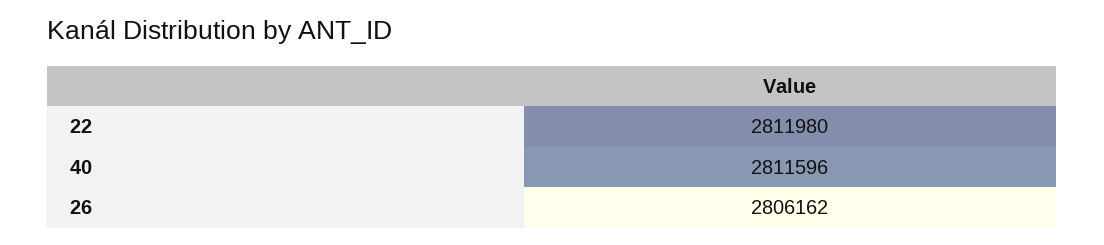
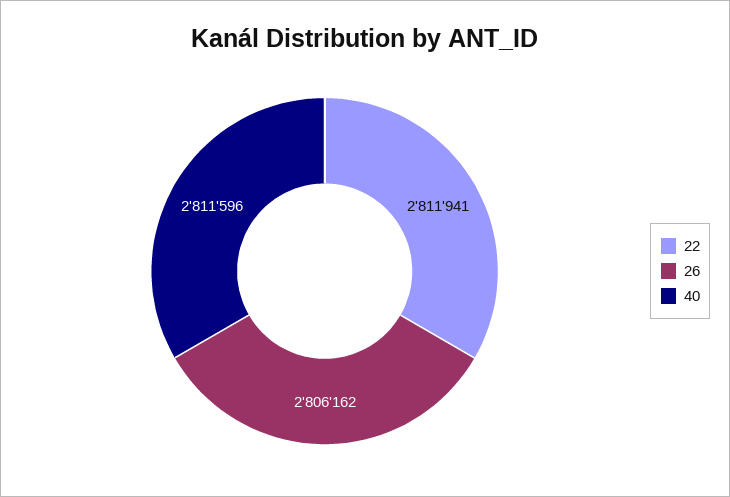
22: 2811980 -> 2811941

